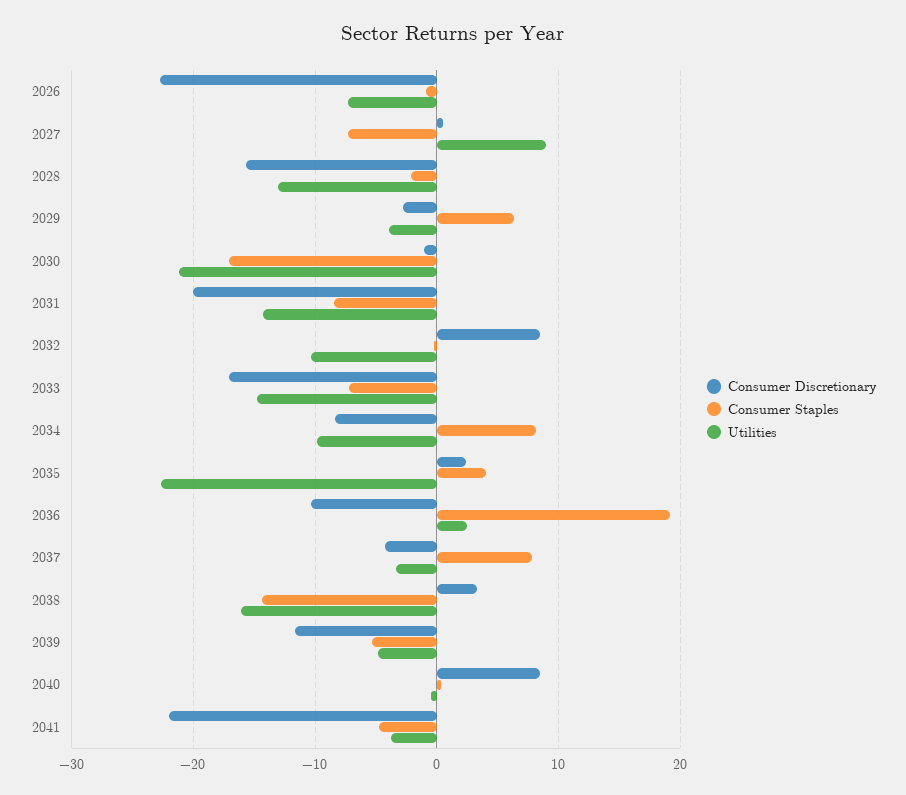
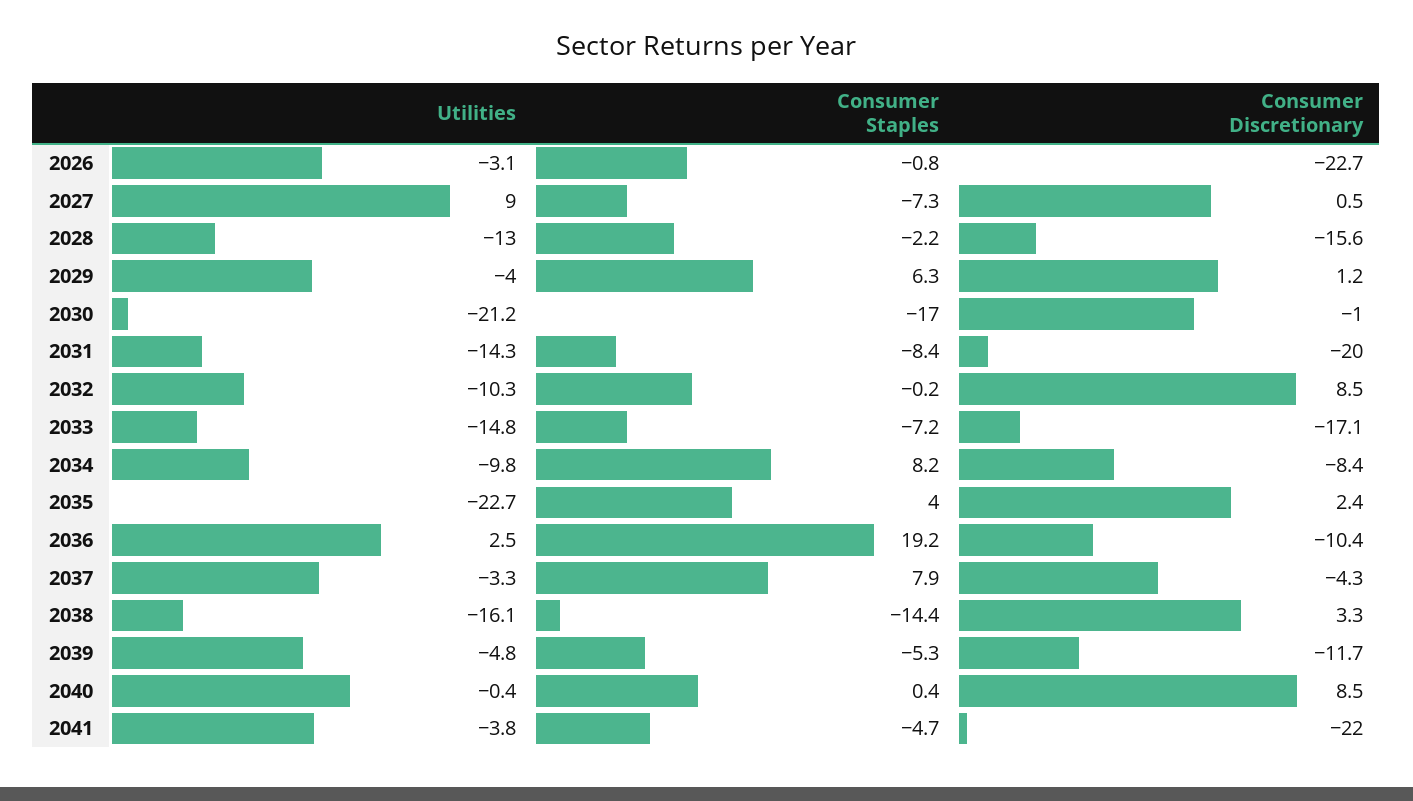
Utilities, 2026: -7 -> -3.1
Consumer Discretionary, 2029: -3 -> 1.2

